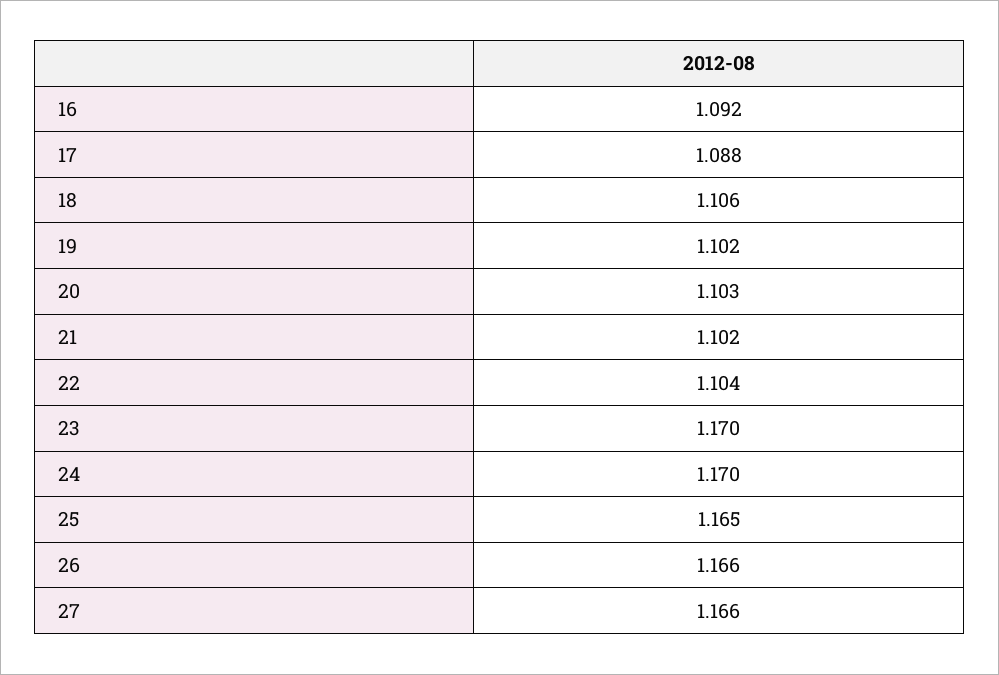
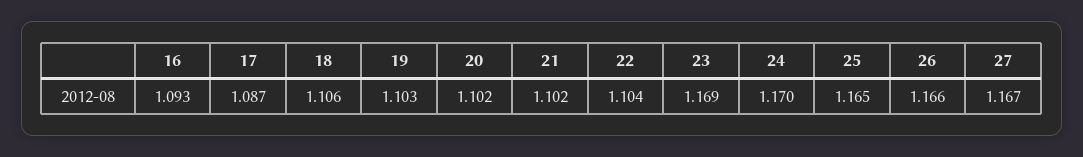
16: 1.092 -> 1.093
17: 1.088 -> 1.087
19: 1.102 -> 1.103
20: 1.103 -> 1.102
23: 1.17 -> 1.169
27: 1.166 -> 1.167

